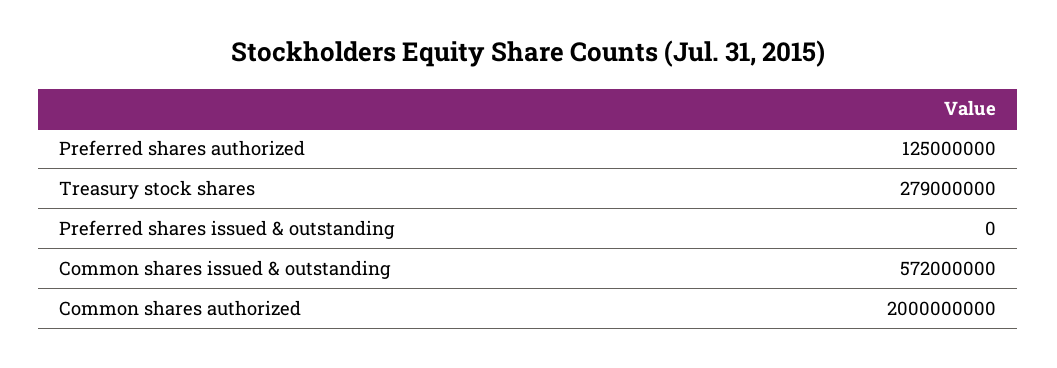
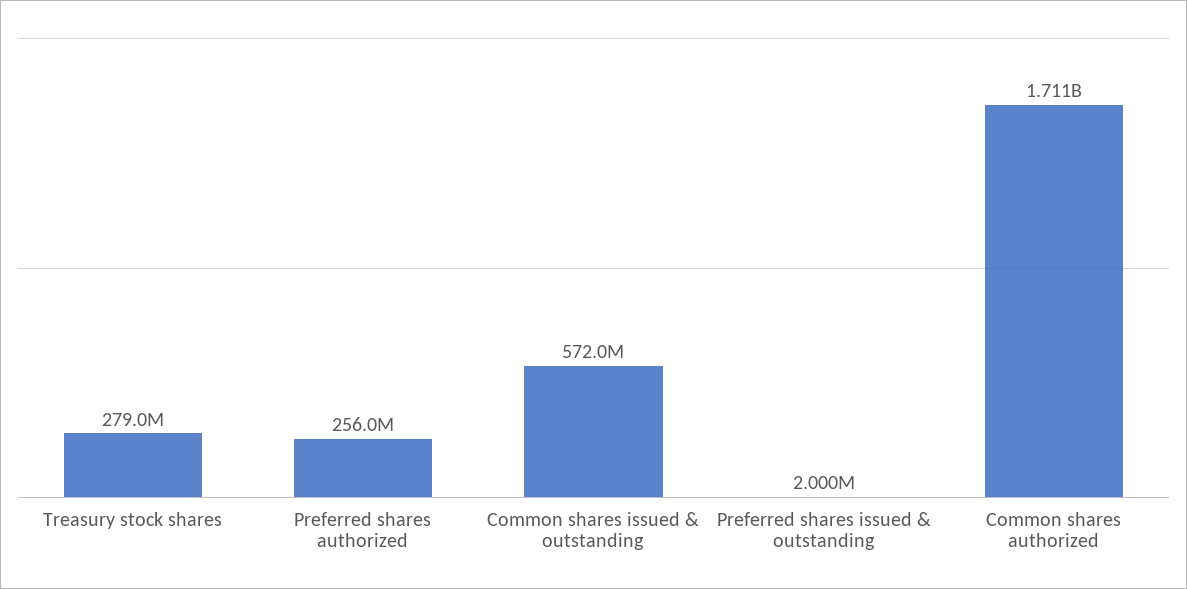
Preferred shares authorized: 125000000 -> 256000000
Preferred shares issued & outstanding: 0 -> 2000000
Common shares authorized: 2000000000 -> 1711000000

